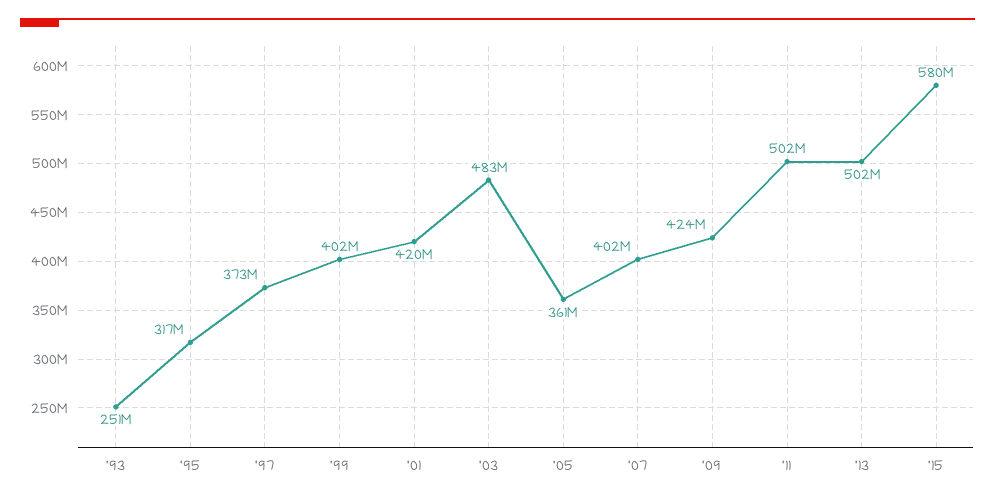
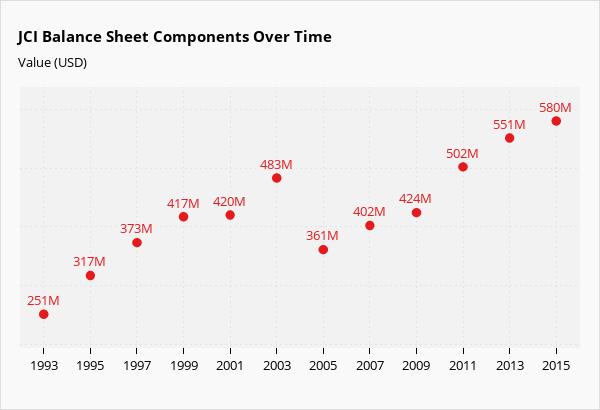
'99: 402000000 -> 417000000
'13: 502000000 -> 551000000

